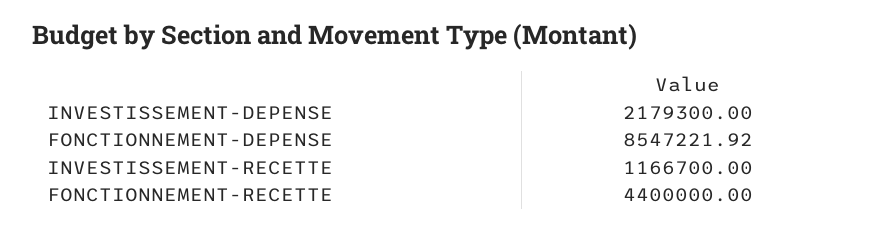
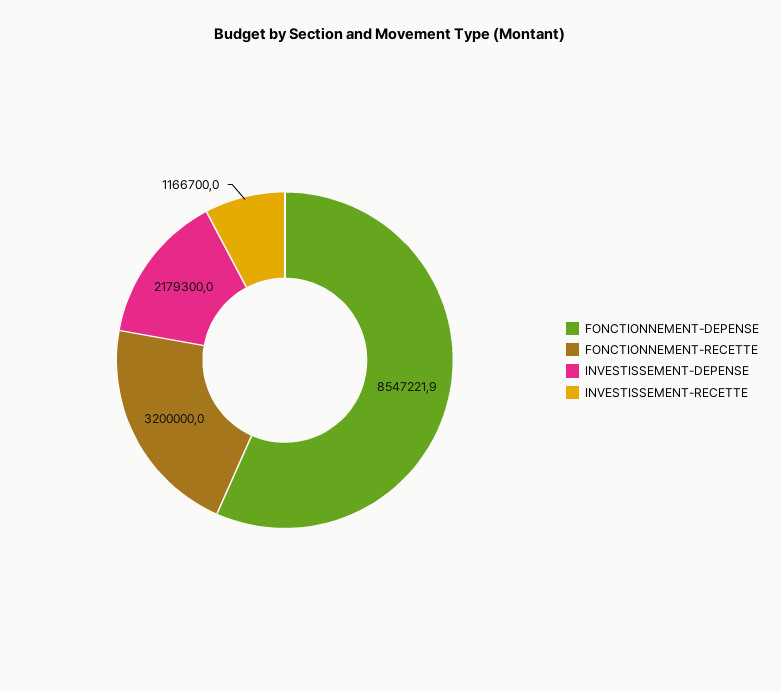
FONCTIONNEMENT-RECETTE: 4400000 -> 3200000

